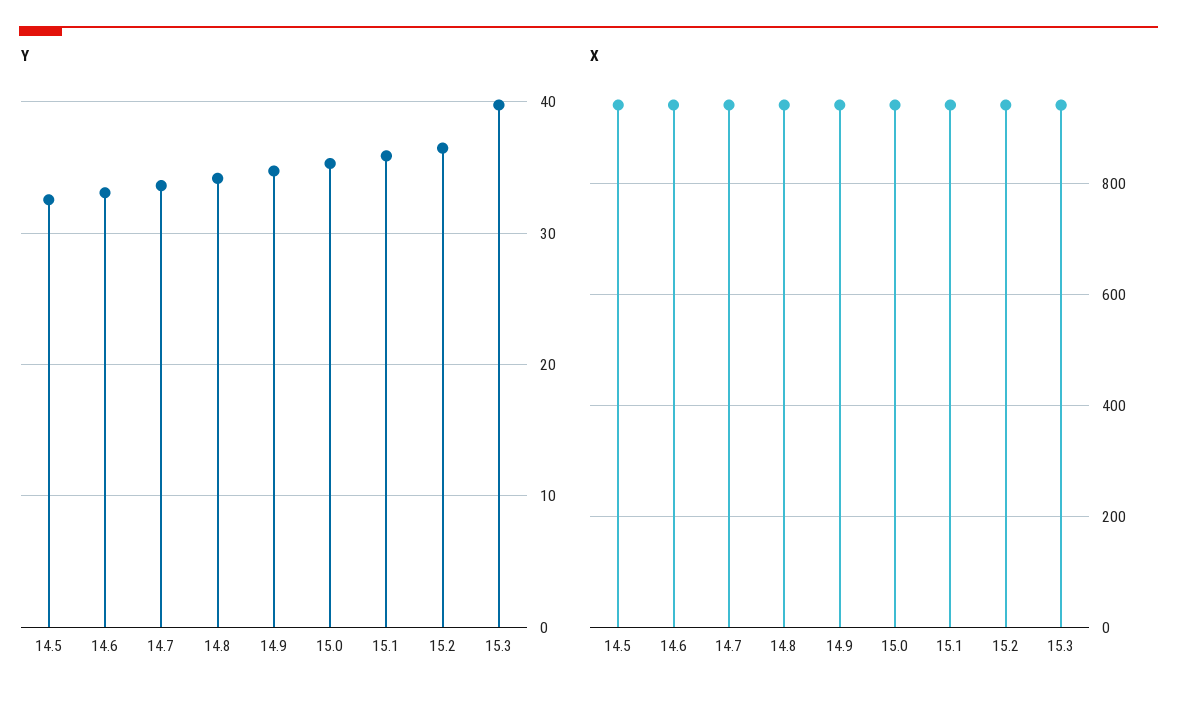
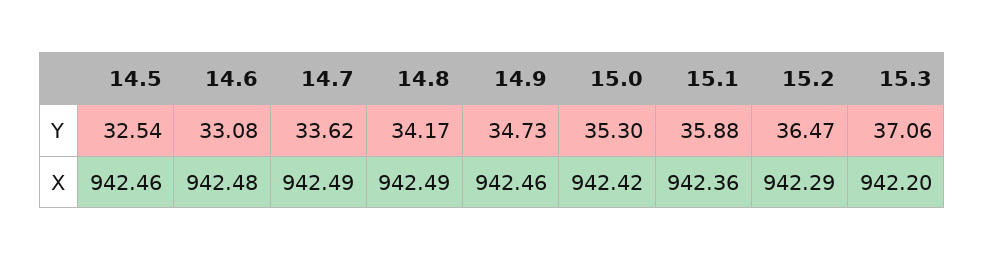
Y, 15.3: 40 -> 37.06

